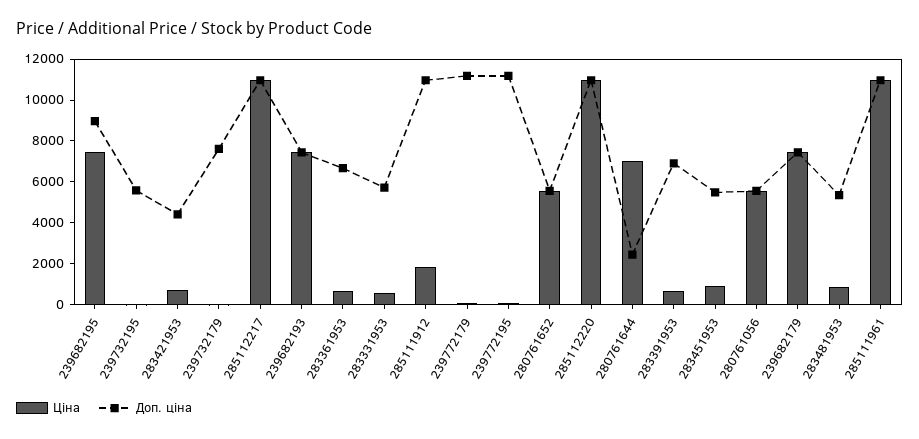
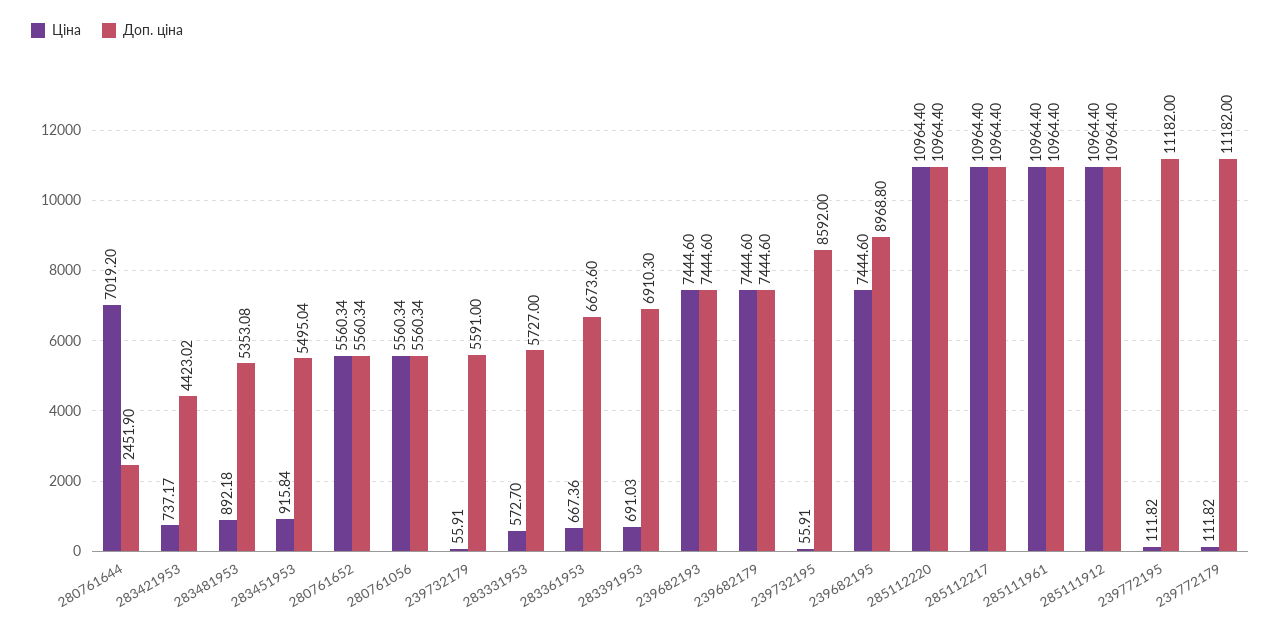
Доп. ціна, 239732195: 5500 -> 8592
Доп. ціна, 239732179: 7500 -> 5591
Ціна, 285111912: 2000 -> 10964.4

